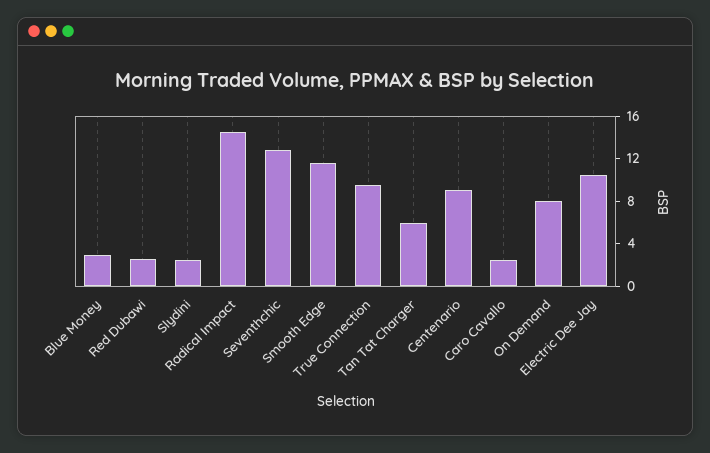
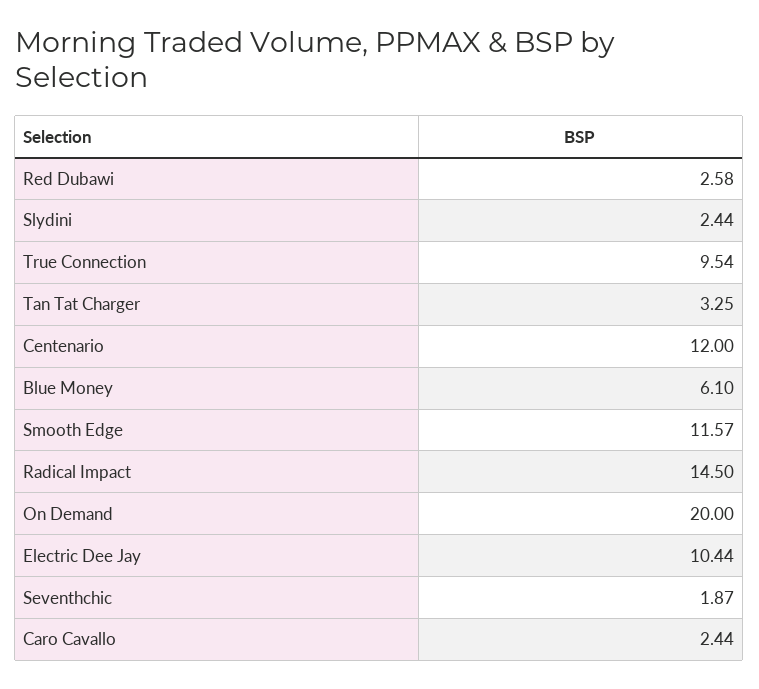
Blue Money: 3 -> 6.1
Seventhchic: 13 -> 1.87
Tan Tat Charger: 6 -> 3.25
Centenario: 9 -> 12
On Demand: 8 -> 20

